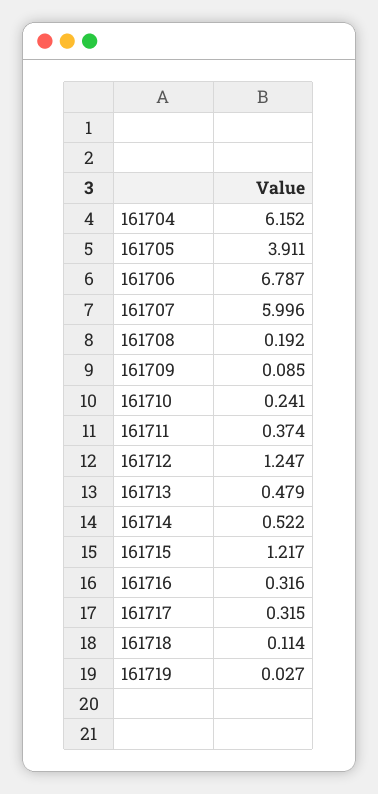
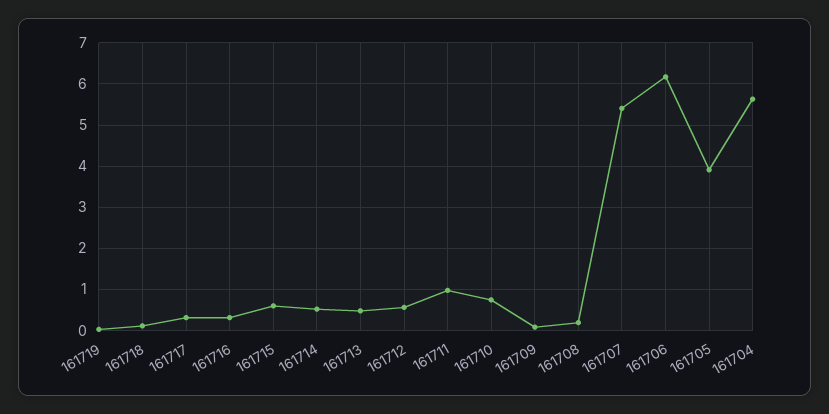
161704: 6.152 -> 5.6
161706: 6.787 -> 6.2
161707: 5.996 -> 5.4
161710: 0.241 -> 0.8
161711: 0.374 -> 1
161712: 1.247 -> 0.6
161715: 1.217 -> 0.6

